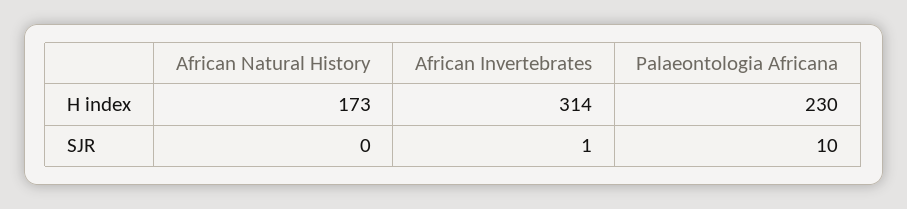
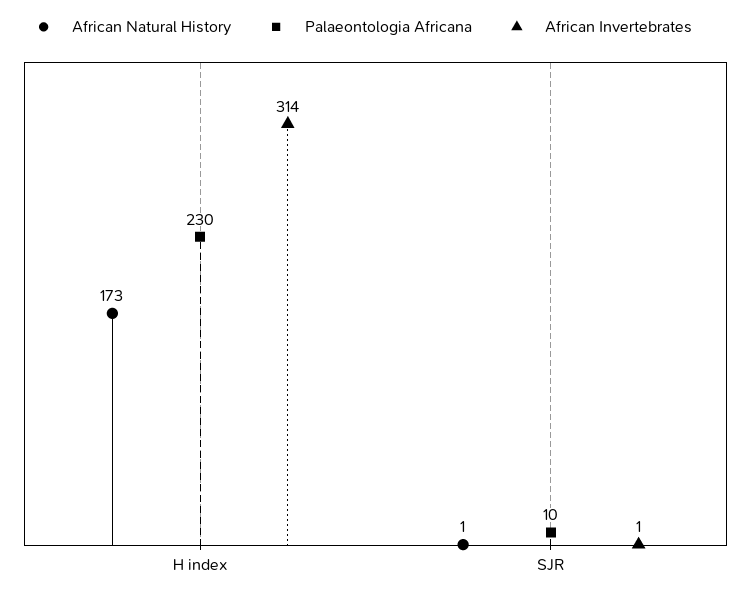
African Natural History, SJR: 0 -> 1

